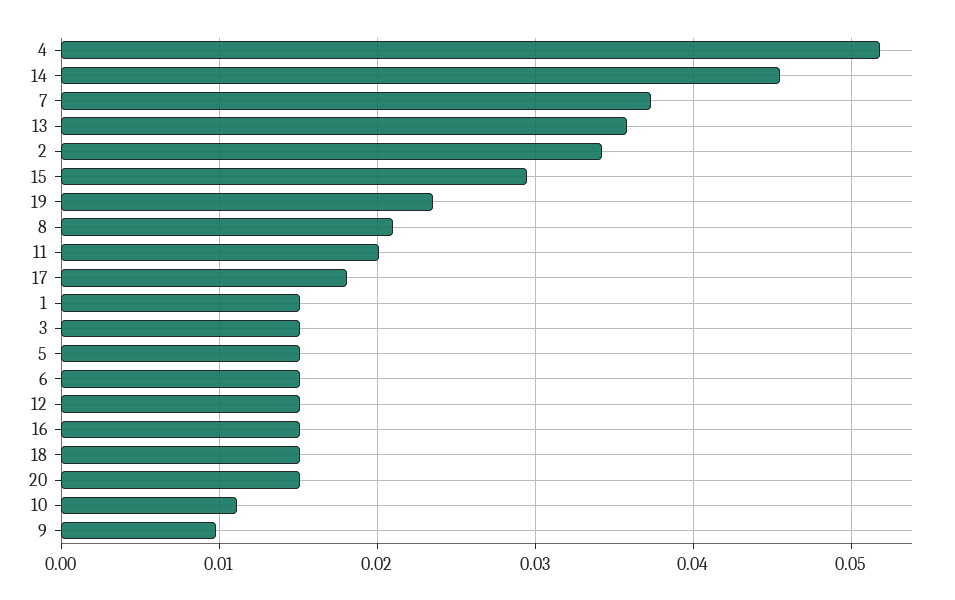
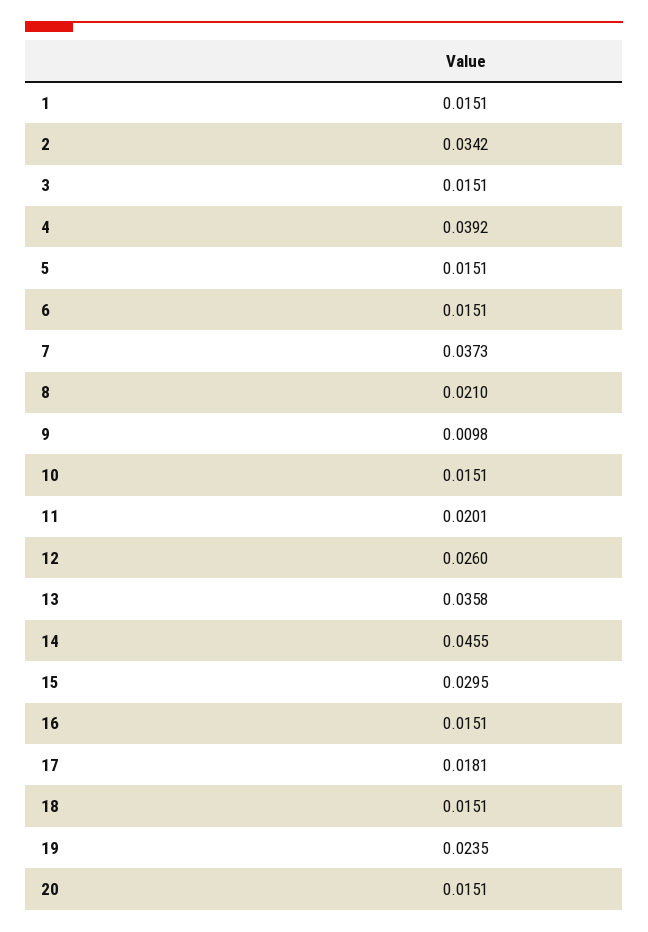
4: 0.052 -> 0.0392
12: 0.015 -> 0.026
10: 0.011 -> 0.0151

